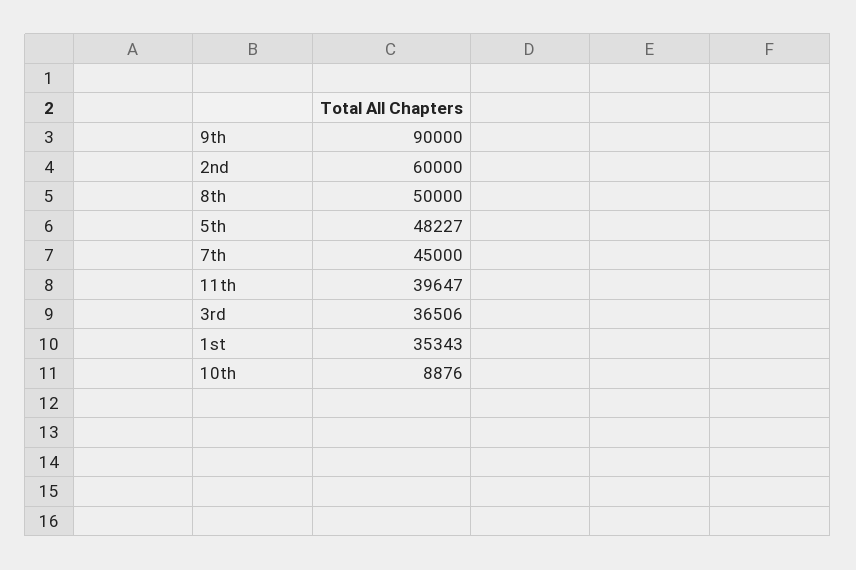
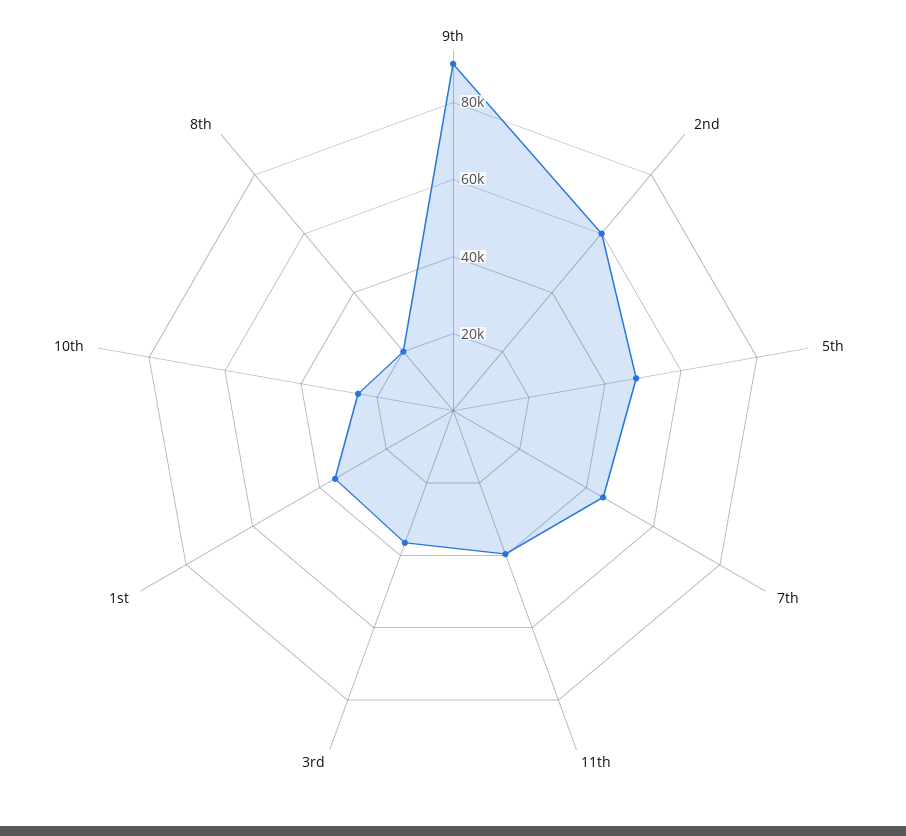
8th: 50000 -> 20000
10th: 8876 -> 25000

